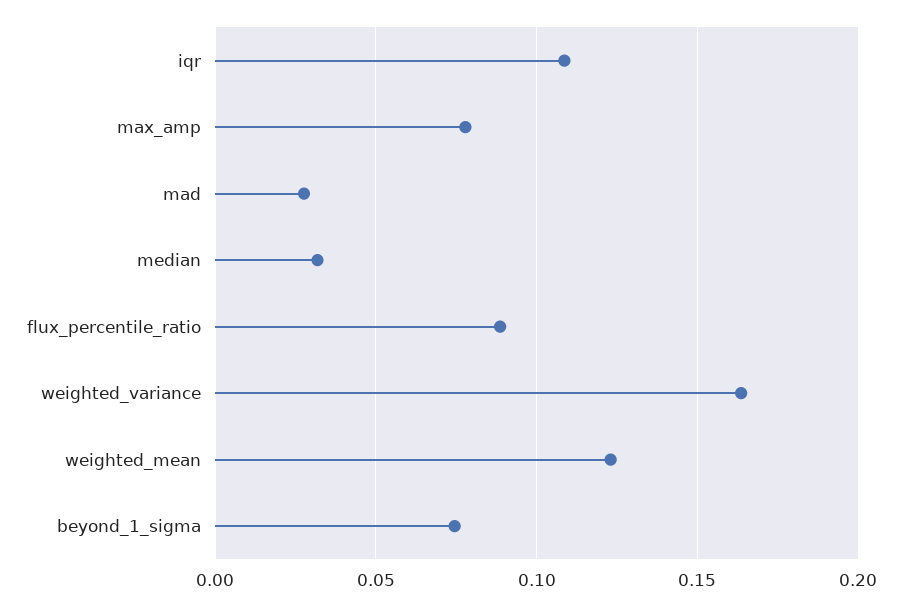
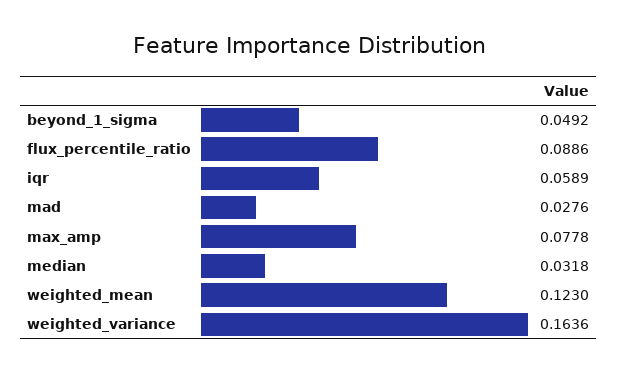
iqr: 0.11 -> 0.0589
beyond_1_sigma: 0.075 -> 0.0492

